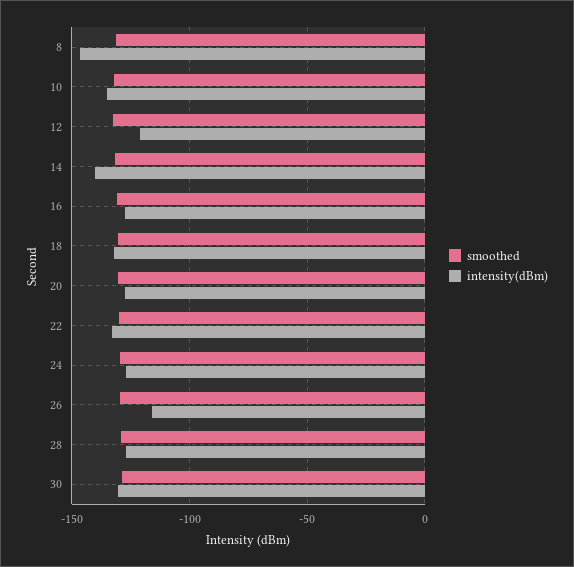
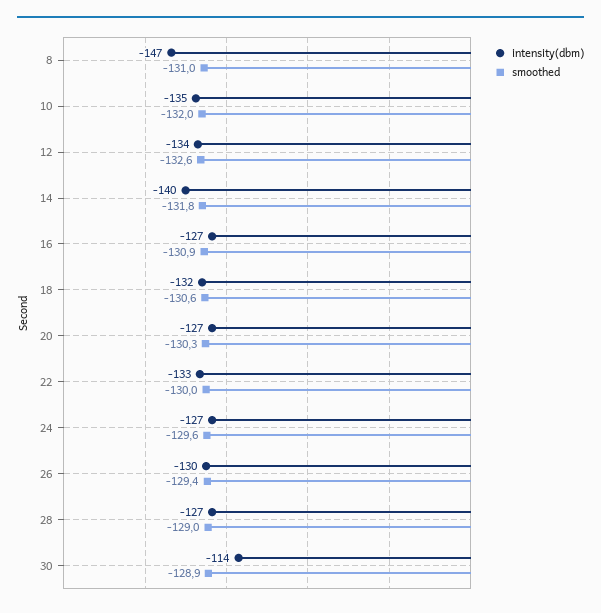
intensity(dBm), 12: -120 -> -134
intensity(dBm), 26: -115 -> -130
intensity(dBm), 30: -130 -> -114

